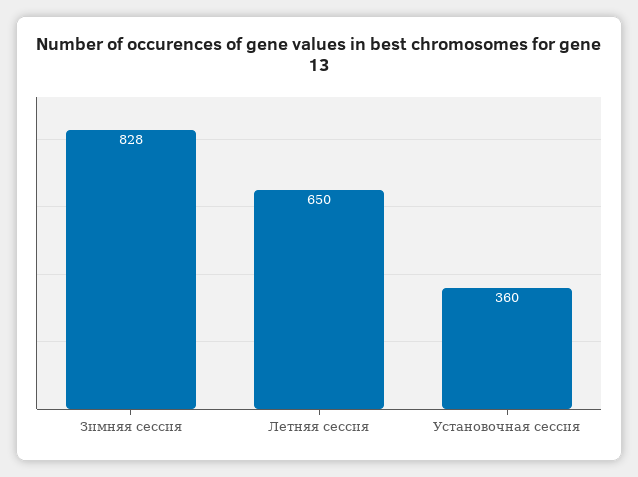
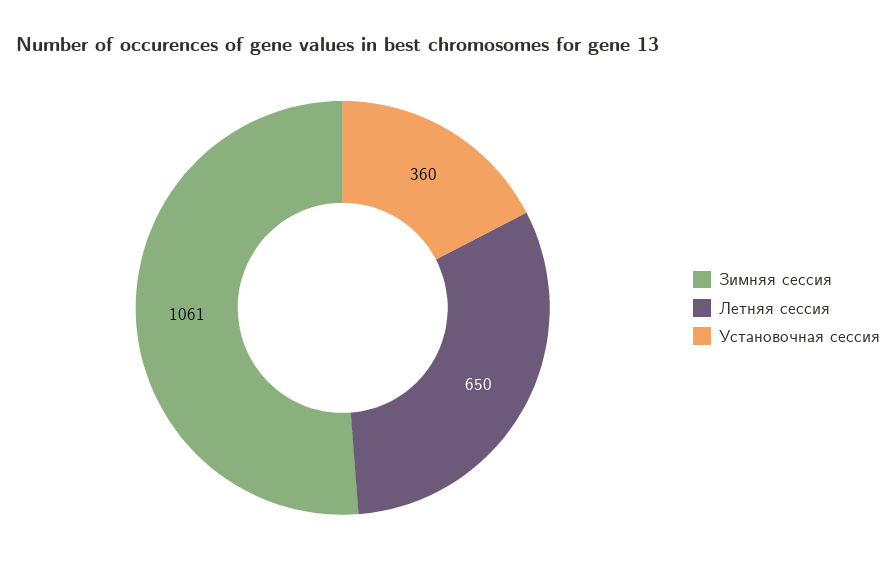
Зимняя сессия: 828 -> 1061

